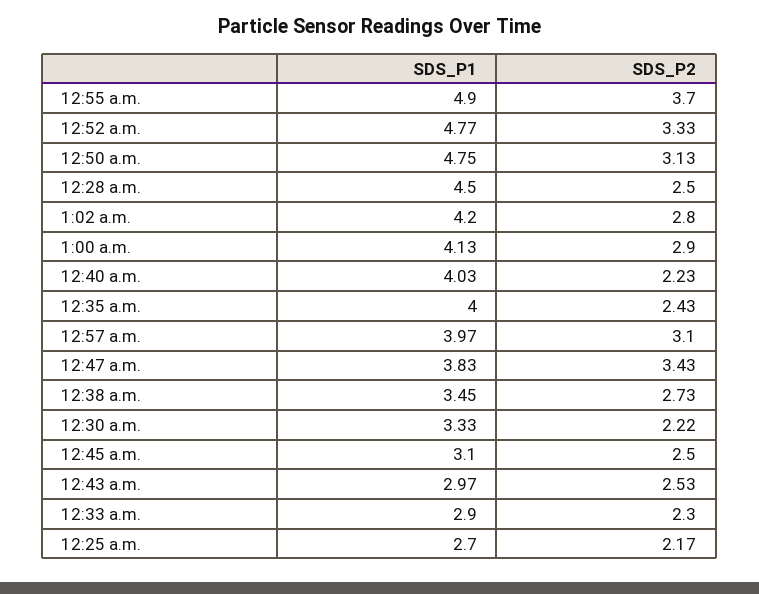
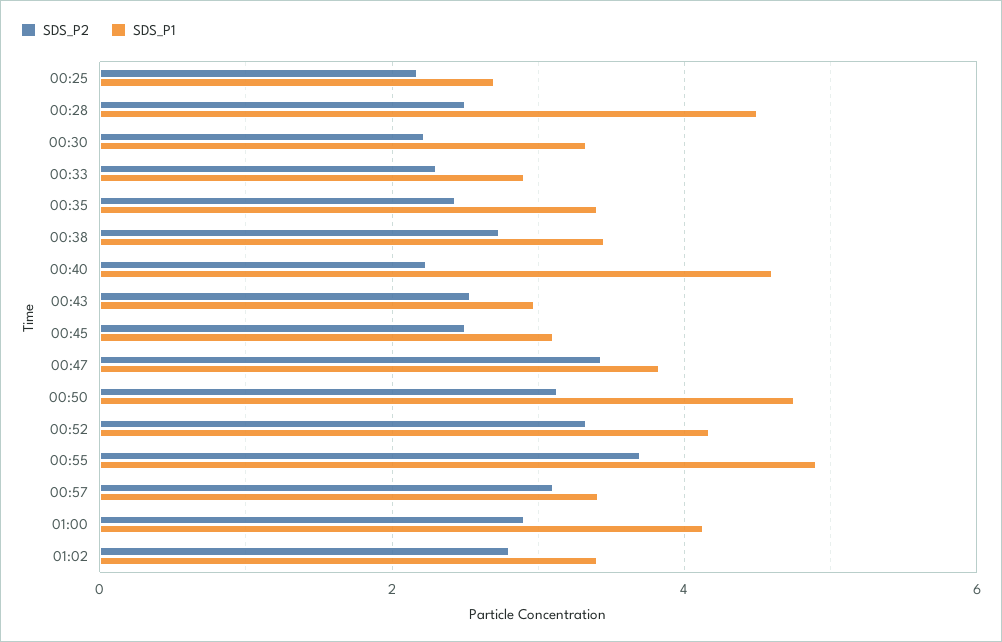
SDS_P1, 12:52 a.m.: 4.77 -> 4.2
SDS_P1, 1:02 a.m.: 4.2 -> 3.4
SDS_P1, 12:40 a.m.: 4.03 -> 4.6
SDS_P1, 12:35 a.m.: 4 -> 3.4
SDS_P1, 12:57 a.m.: 3.97 -> 3.4

